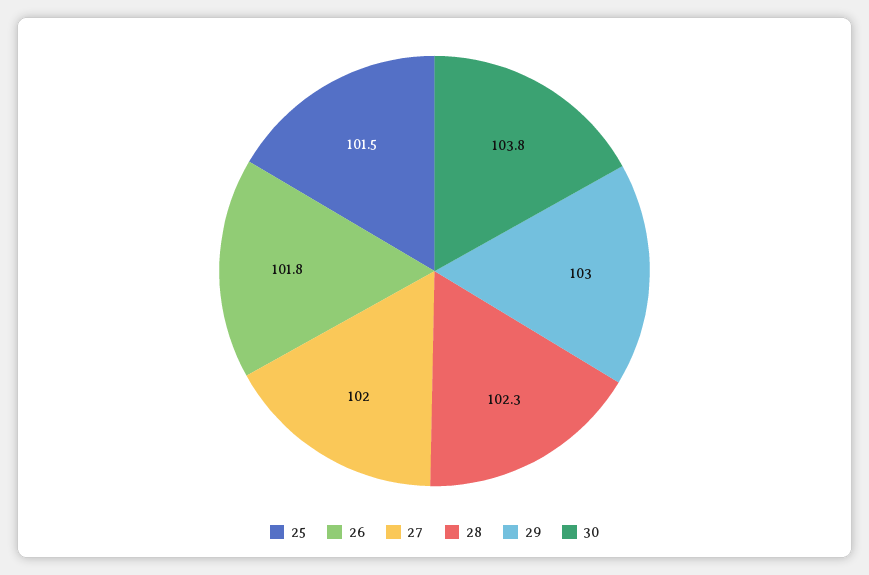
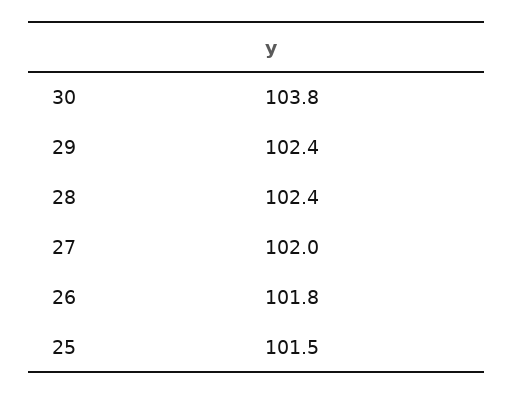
28: 102.3 -> 102.4
29: 103 -> 102.4

